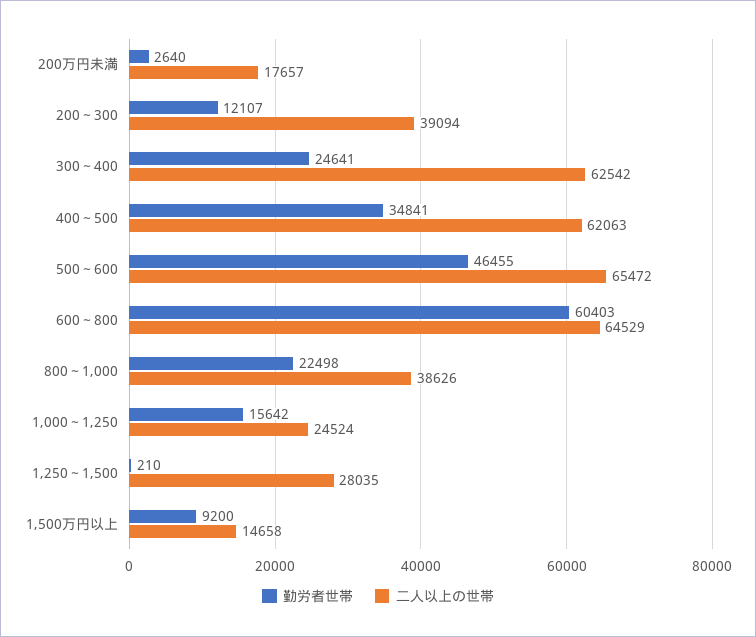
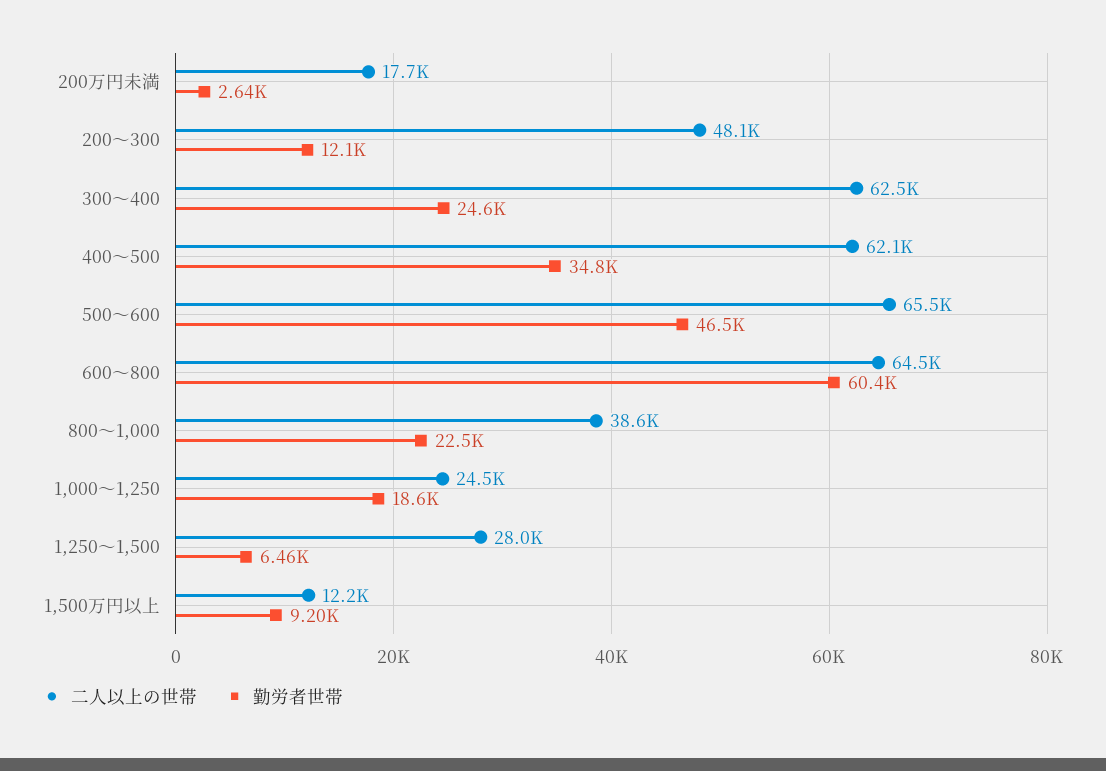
二人以上の世帯, 200～300: 39094 -> 48100
勤労者世帯, 1,000～1,250: 15642 -> 18600
勤労者世帯, 1,250～1,500: 210 -> 6460
二人以上の世帯, 1,500万円以上: 14658 -> 12200

